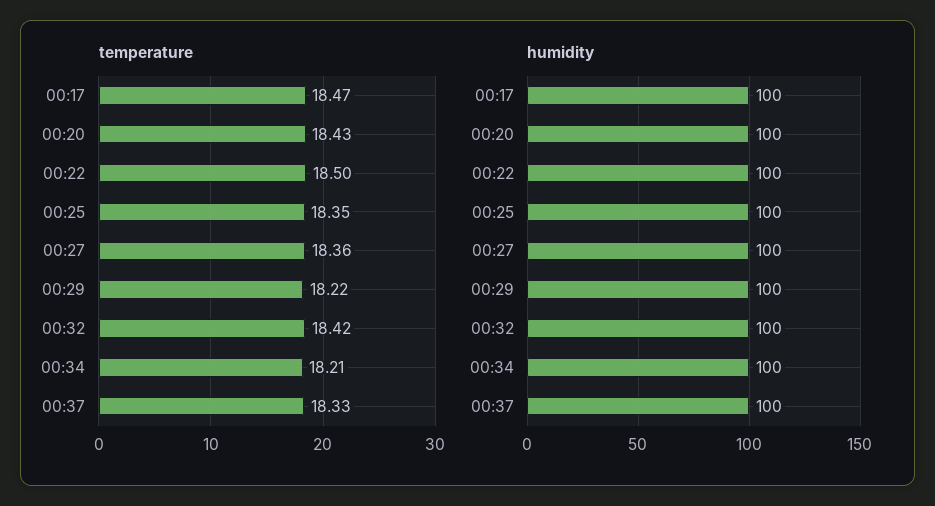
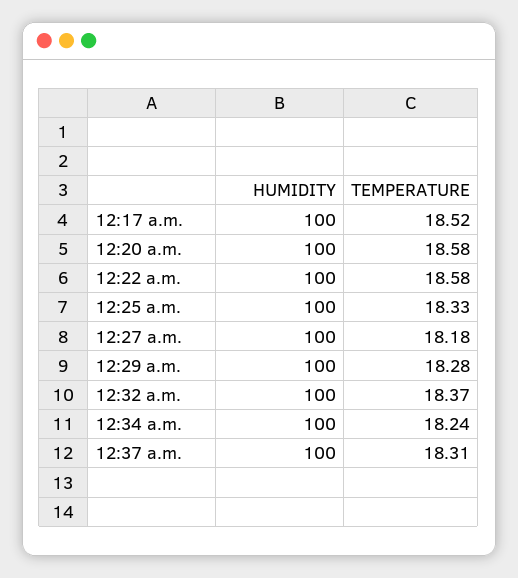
temperature, 00:17: 18.47 -> 18.52
temperature, 00:20: 18.43 -> 18.58
temperature, 00:22: 18.5 -> 18.58
temperature, 00:25: 18.35 -> 18.33
temperature, 00:27: 18.36 -> 18.18
temperature, 00:29: 18.22 -> 18.28
temperature, 00:32: 18.42 -> 18.37
temperature, 00:34: 18.21 -> 18.24
temperature, 00:37: 18.33 -> 18.31

